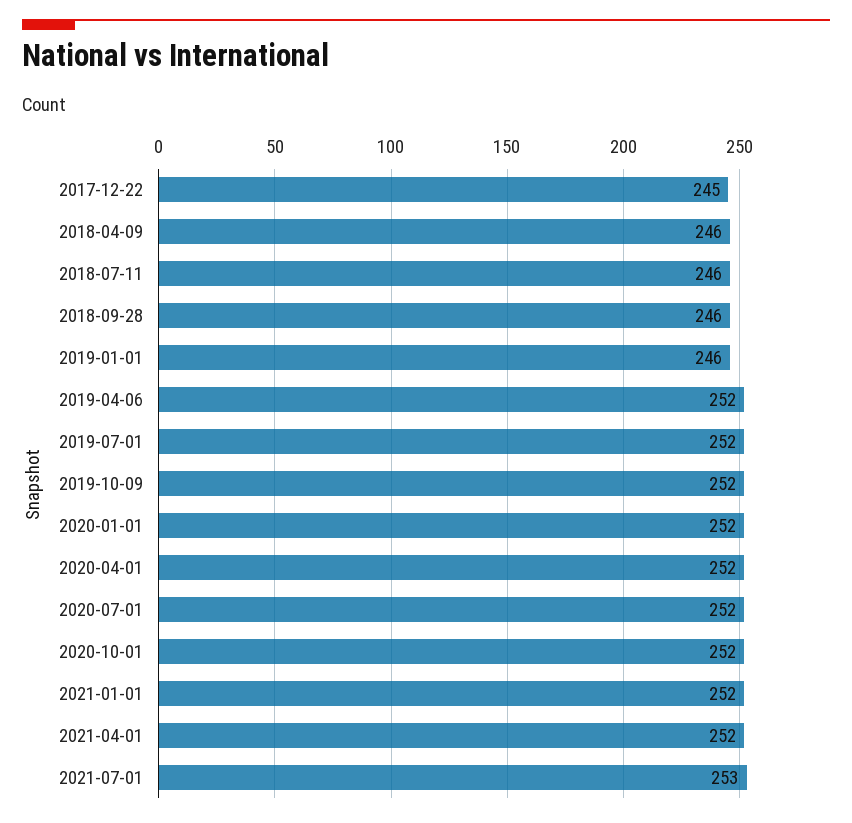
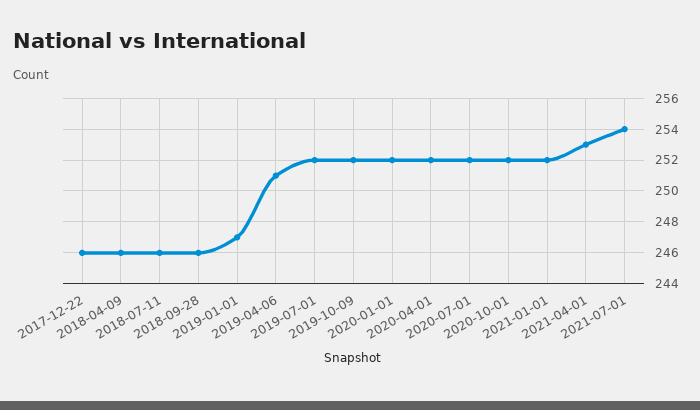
2017-12-22: 245 -> 246
2019-01-01: 246 -> 247
2019-04-06: 252 -> 251
2021-04-01: 252 -> 253
2021-07-01: 253 -> 254

